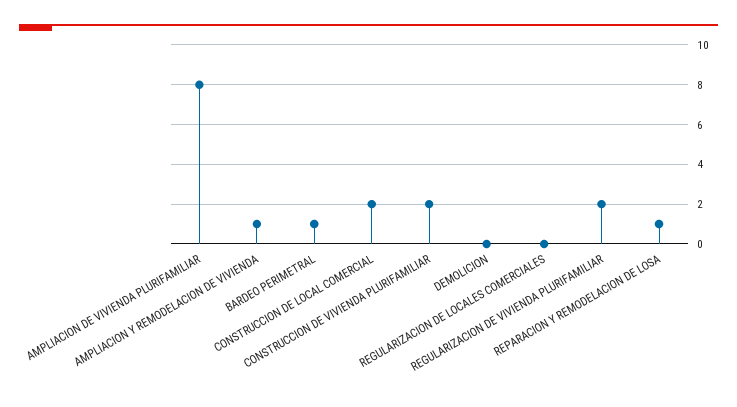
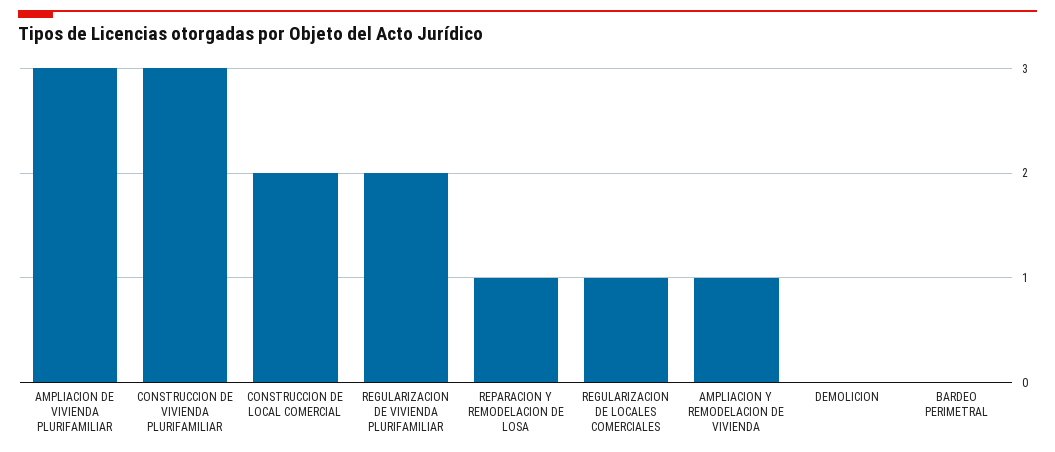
AMPLIACION DE VIVIENDA PLURIFAMILIAR: 8 -> 3
BARDEO PERIMETRAL: 1 -> 0
CONSTRUCCION DE VIVIENDA PLURIFAMILIAR: 2 -> 3
REGULARIZACION DE LOCALES COMERCIALES: 0 -> 1

